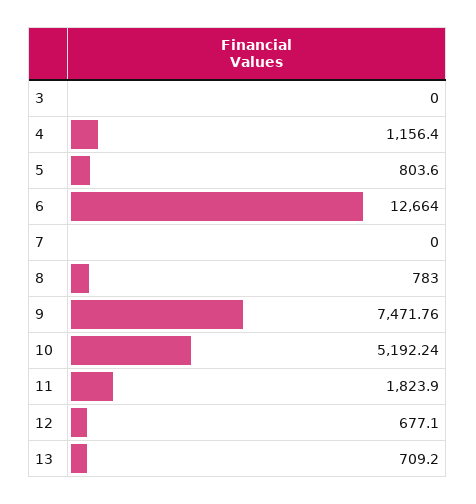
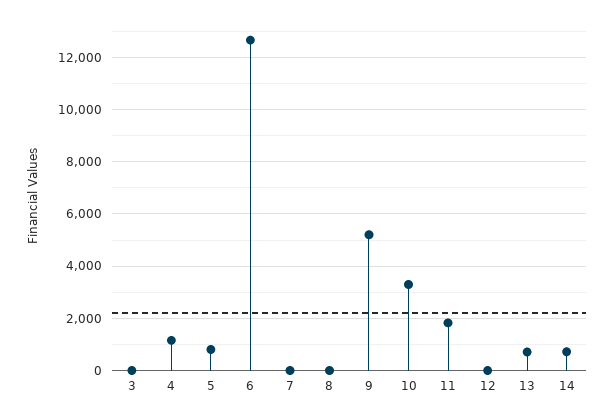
8: 783 -> 0
9: 7471.76 -> 5250
10: 5192.24 -> 3250
12: 677.1 -> 0
14: none -> 750

